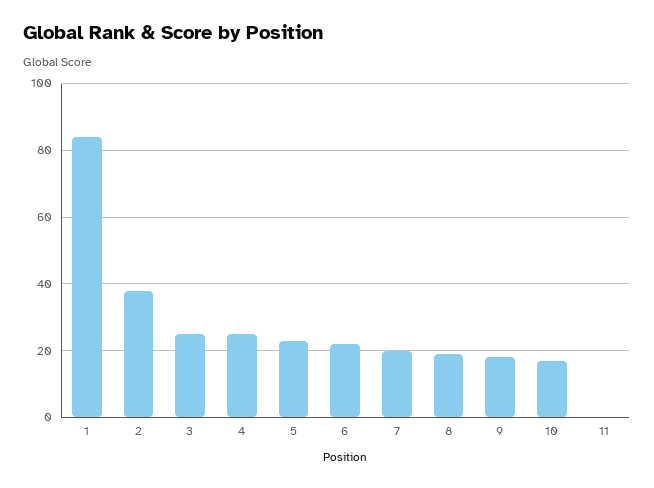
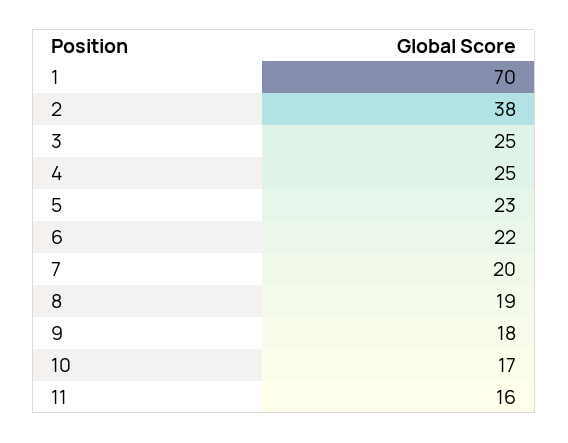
1: 85 -> 70
11: 0 -> 16

